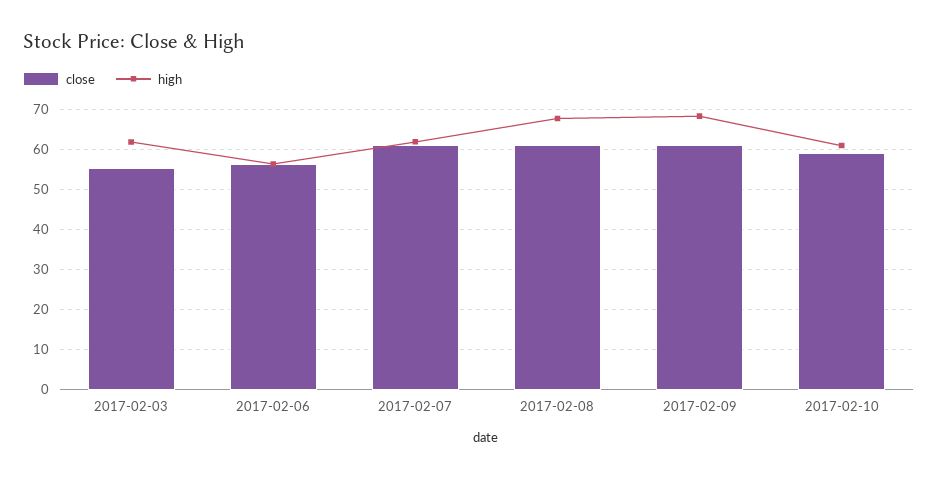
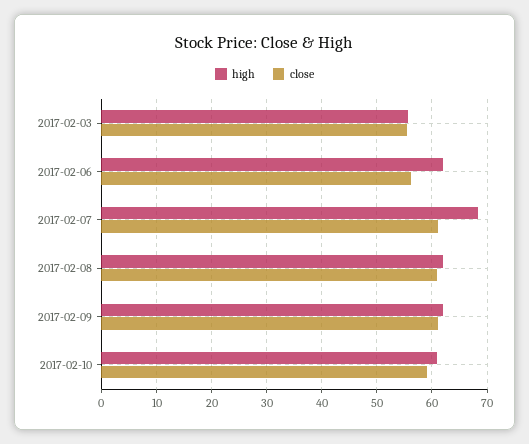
high, 2017-02-03: 62 -> 56
high, 2017-02-06: 56 -> 62
high, 2017-02-07: 62 -> 68
high, 2017-02-08: 68 -> 62
high, 2017-02-09: 68 -> 62

